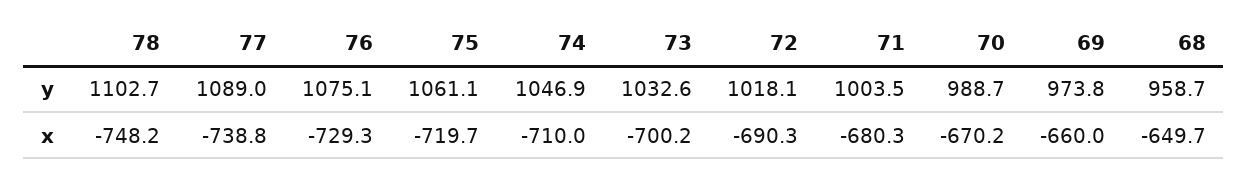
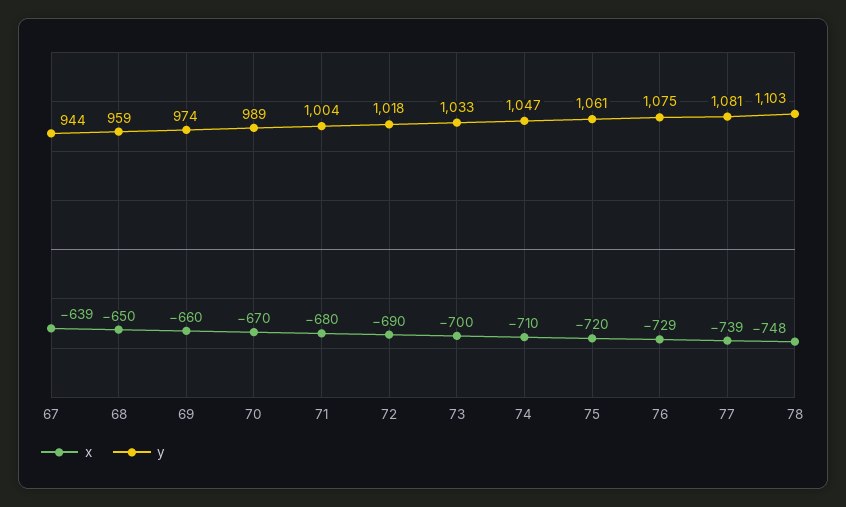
y, 77: 1089 -> 1081
x, 67: none -> -639
y, 67: none -> 944

